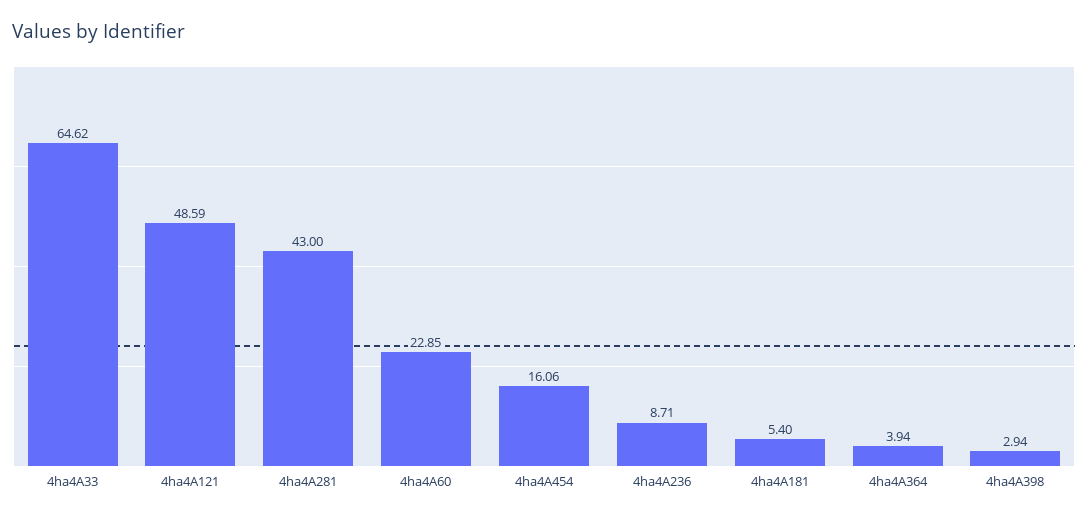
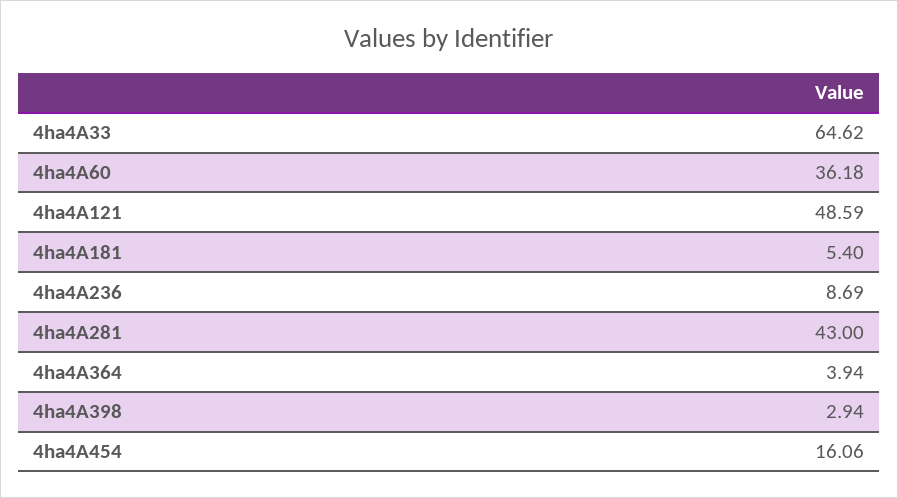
4ha4A60: 22.85 -> 36.18
4ha4A236: 8.71 -> 8.69

